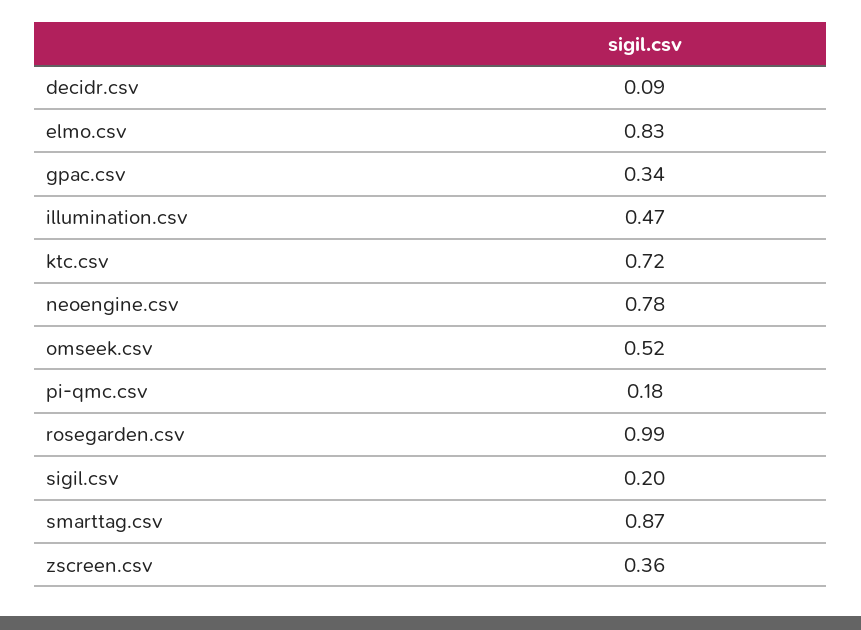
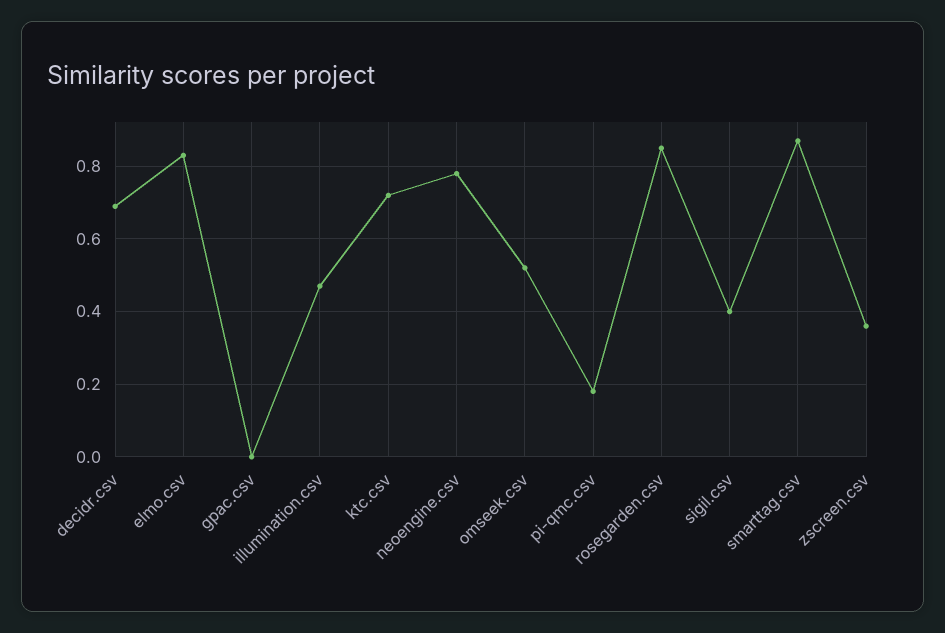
decidr.csv: 0.09 -> 0.7
gpac.csv: 0.34 -> 0
rosegarden.csv: 0.99 -> 0.85
sigil.csv: 0.2 -> 0.4

